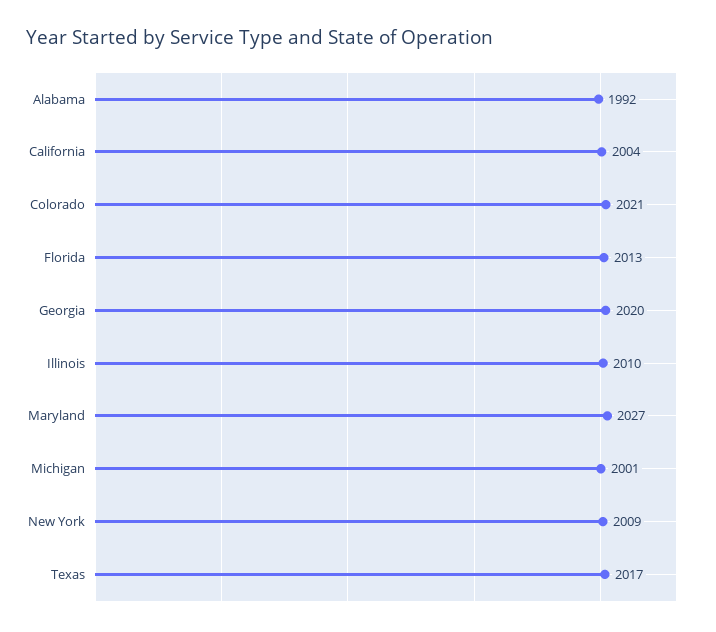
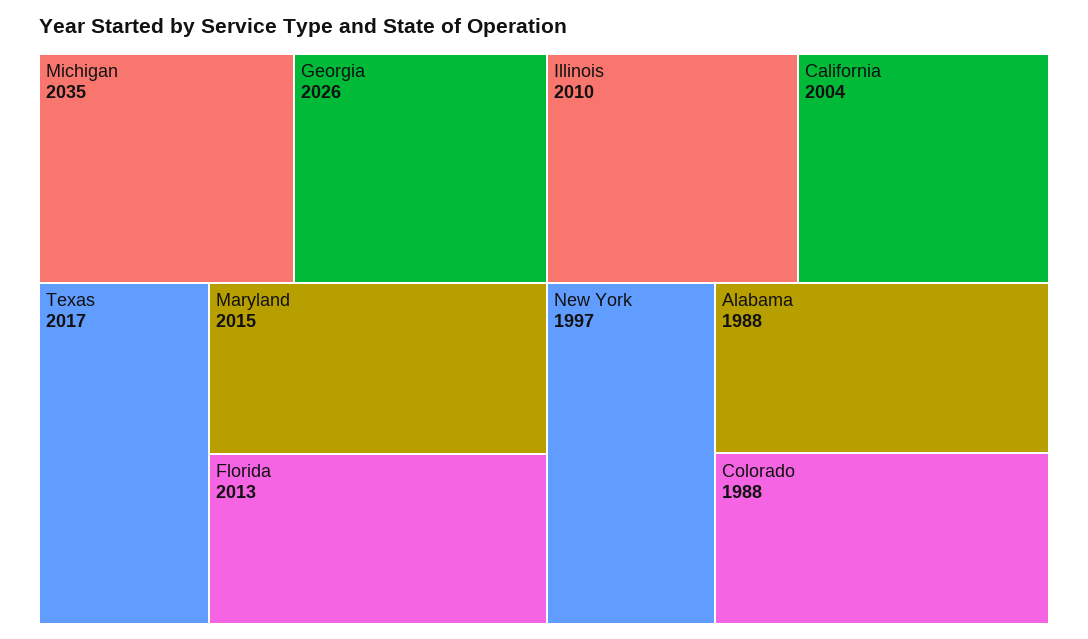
Alabama: 1992 -> 1988
Colorado: 2021 -> 1988
Georgia: 2020 -> 2026
Maryland: 2027 -> 2015
Michigan: 2001 -> 2035
New York: 2009 -> 1997

